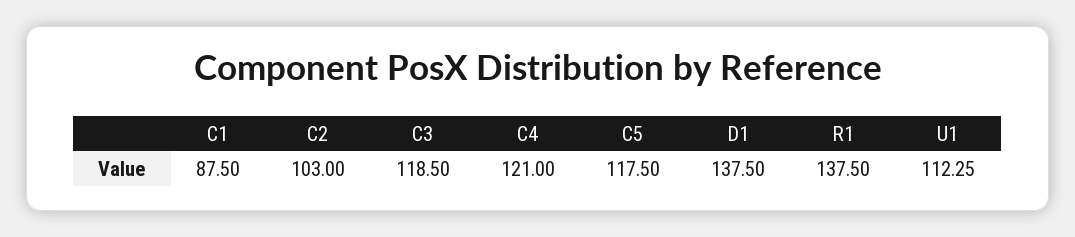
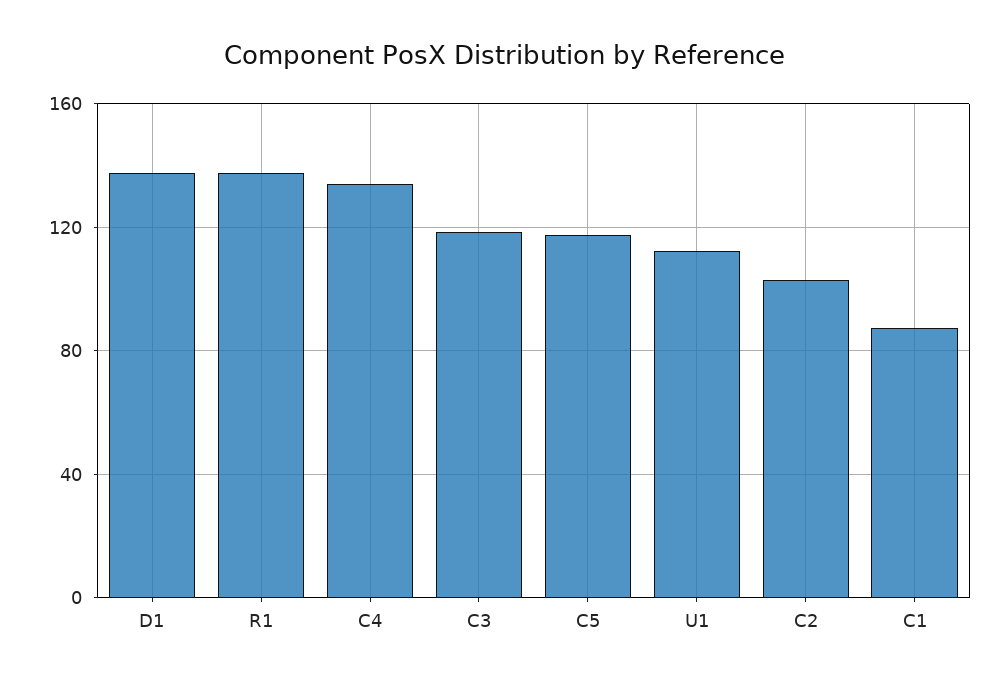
C4: 121 -> 135

